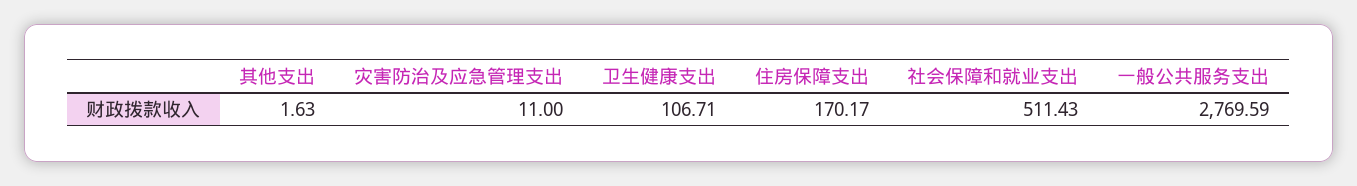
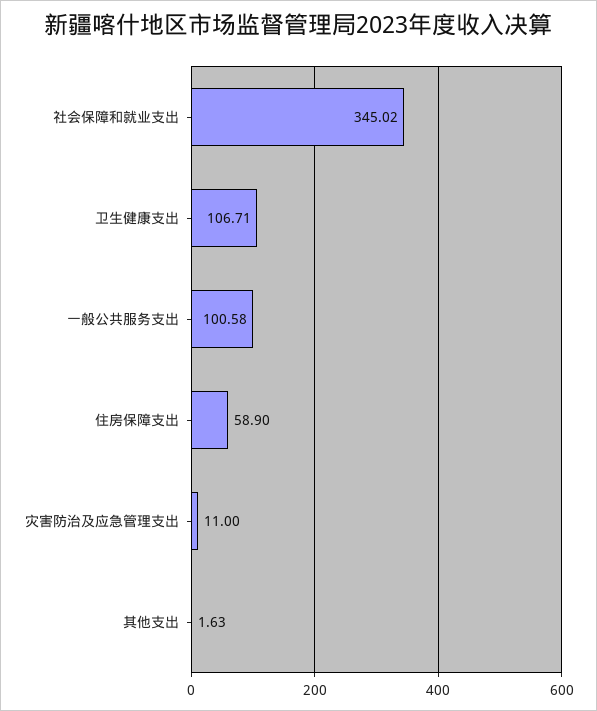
住房保障支出: 170.17 -> 58.9
社会保障和就业支出: 511.43 -> 345.02
一般公共服务支出: 2769.59 -> 100.58

